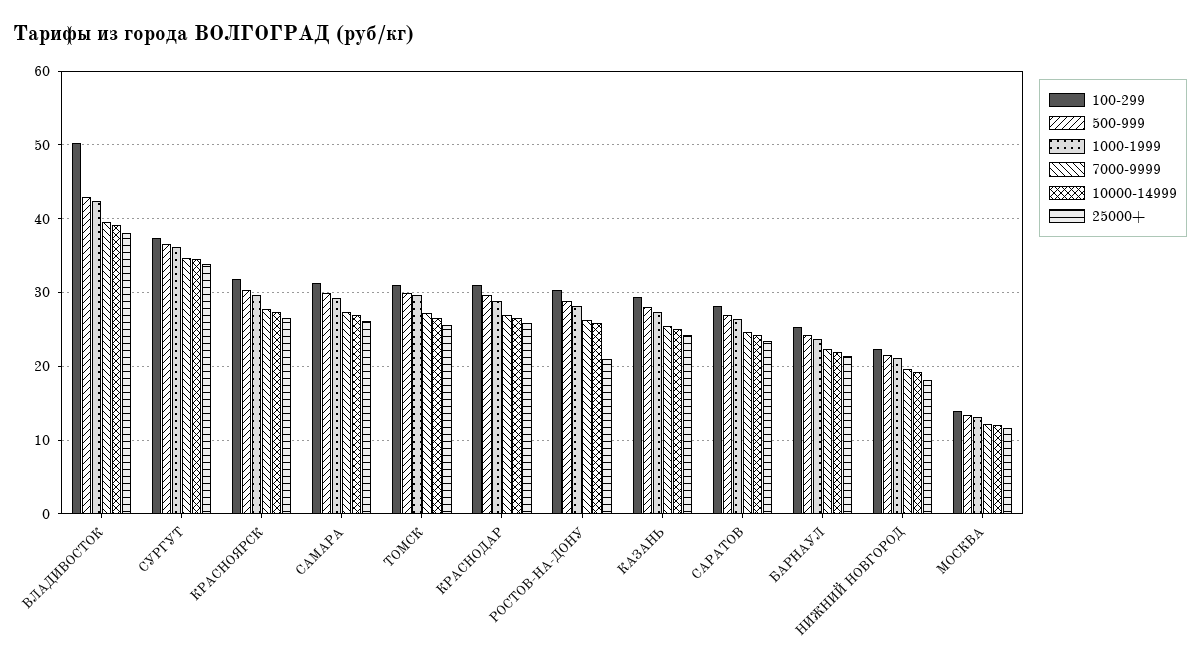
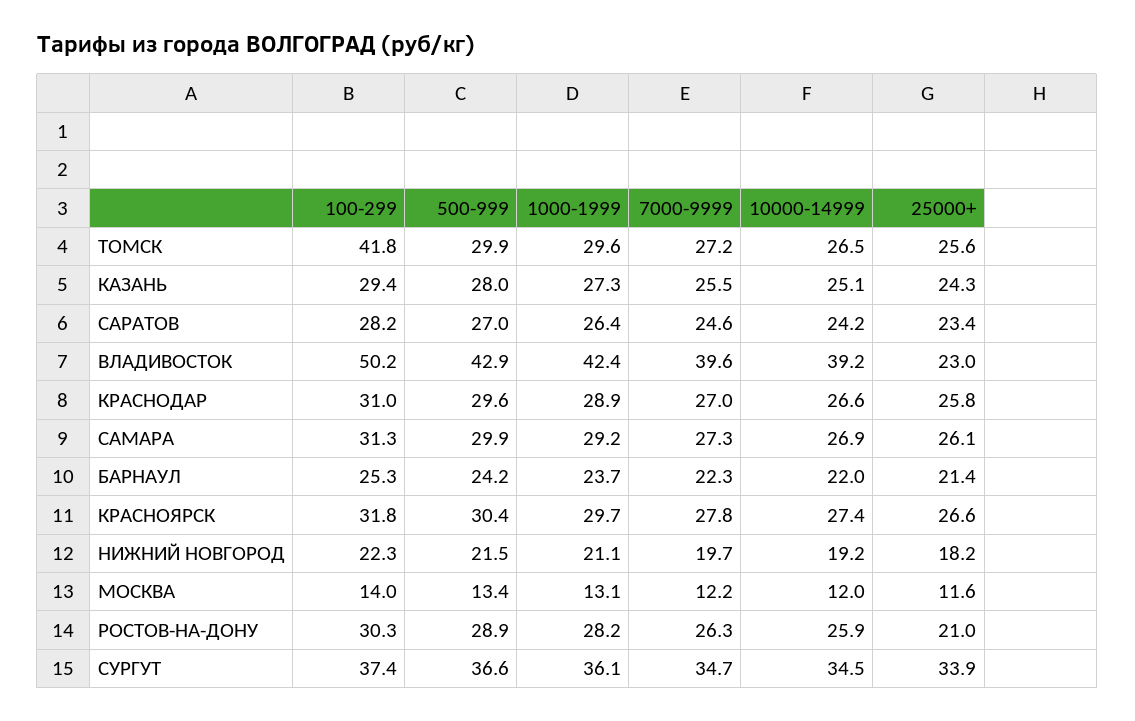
25000+, ВЛАДИВОСТОК: 38 -> 23
100-299, ТОМСК: 31 -> 41.8

